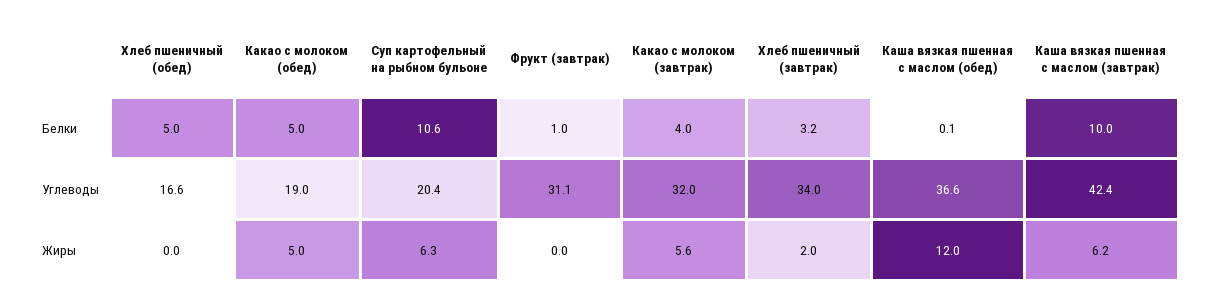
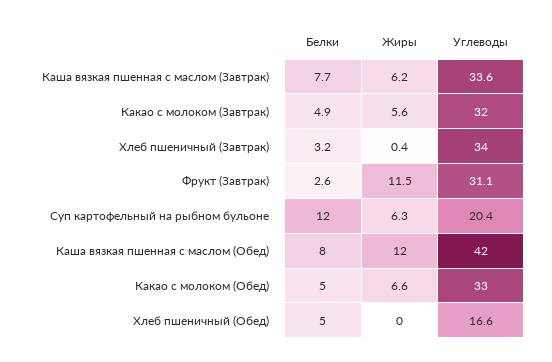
Суп картофельный на рыбном бульоне, Белки: 10.6 -> 12
Фрукт (завтрак), Белки: 1 -> 2.6
Какао с молоком (завтрак), Белки: 4 -> 4.9
Каша вязкая пшенная с маслом (обед), Белки: 0.1 -> 8
Каша вязкая пшенная с маслом (завтрак), Белки: 10 -> 7.7
Какао с молоком (обед), Углеводы: 19 -> 33
Каша вязкая пшенная с маслом (обед), Углеводы: 36.6 -> 42
Каша вязкая пшенная с маслом (завтрак), Углеводы: 42.4 -> 33.6
Какао с молоком (обед), Жиры: 5 -> 6.6
Фрукт (завтрак), Жиры: 0 -> 11.5
Хлеб пшеничный (завтрак), Жиры: 2 -> 0.4

